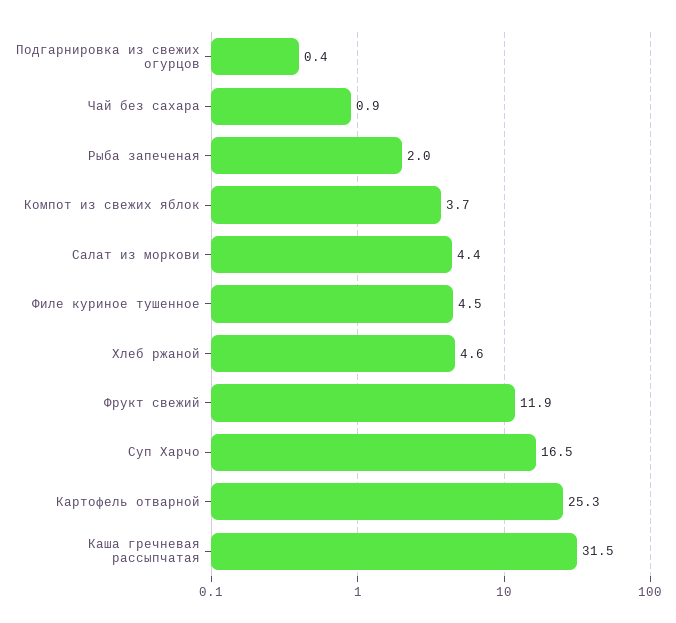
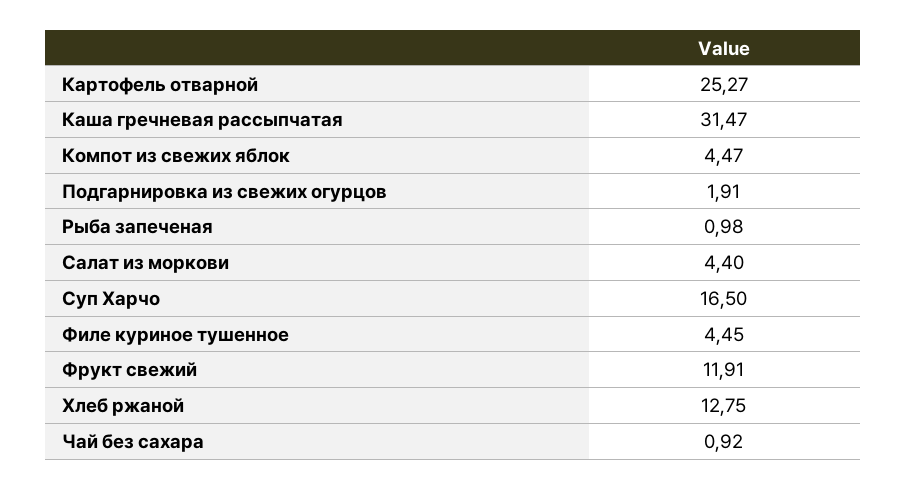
Подгарнировка из свежих огурцов: 0.4 -> 1.91
Рыба запеченая: 2 -> 0.98
Компот из свежих яблок: 3.7 -> 4.47
Хлеб ржаной: 4.6 -> 12.75

